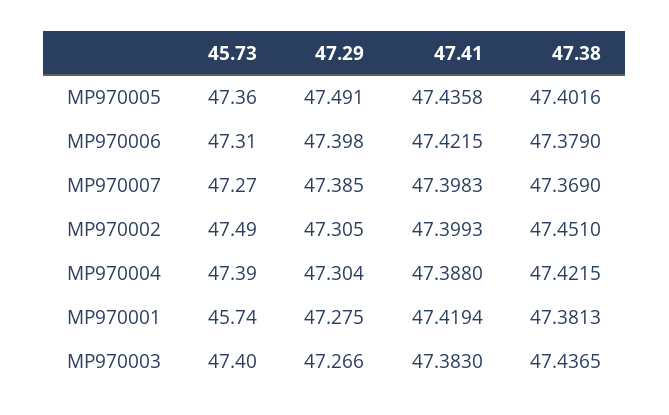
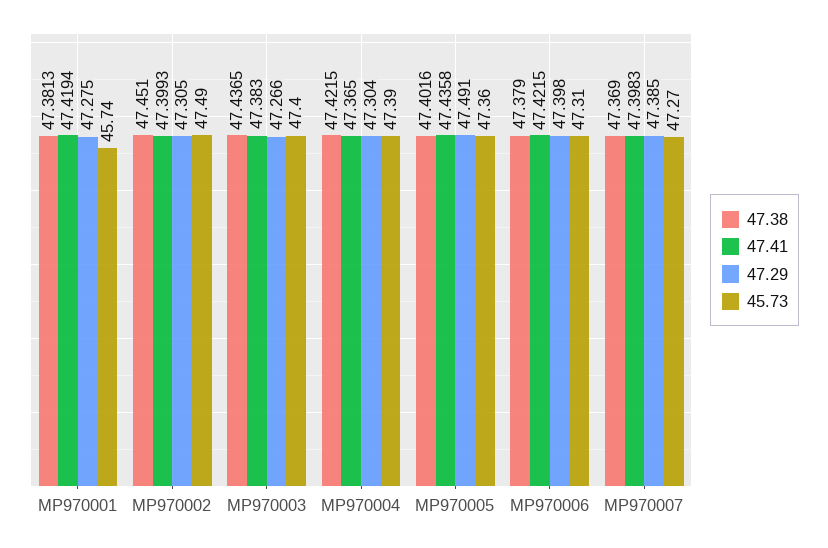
47.41, MP970004: 47.388 -> 47.365

